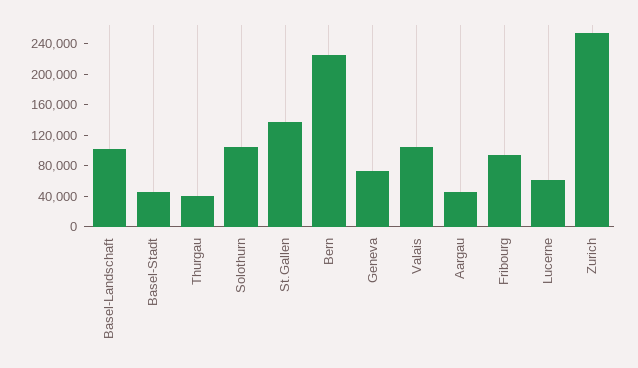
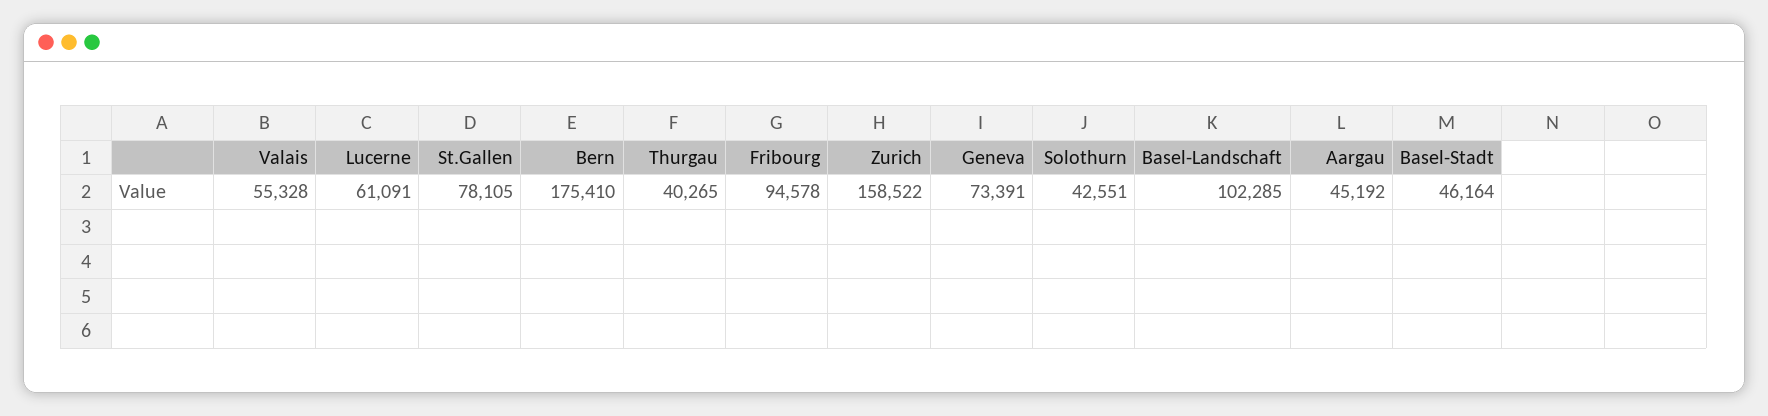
Solothurn: 100000 -> 42551
St.Gallen: 140000 -> 78105
Bern: 220000 -> 175410
Valais: 100000 -> 55328
Zurich: 260000 -> 158522

